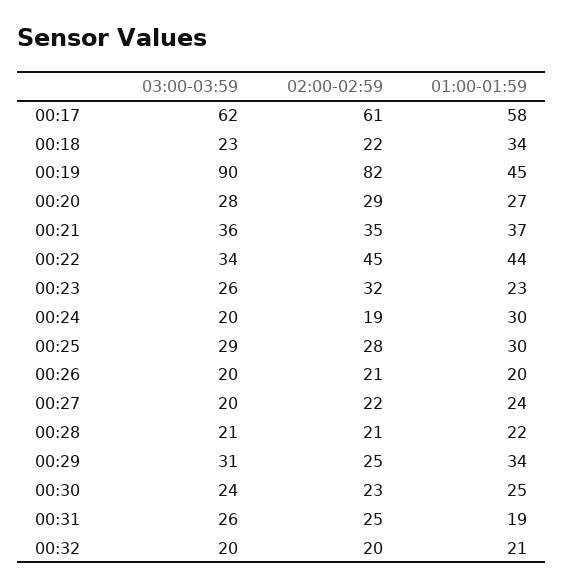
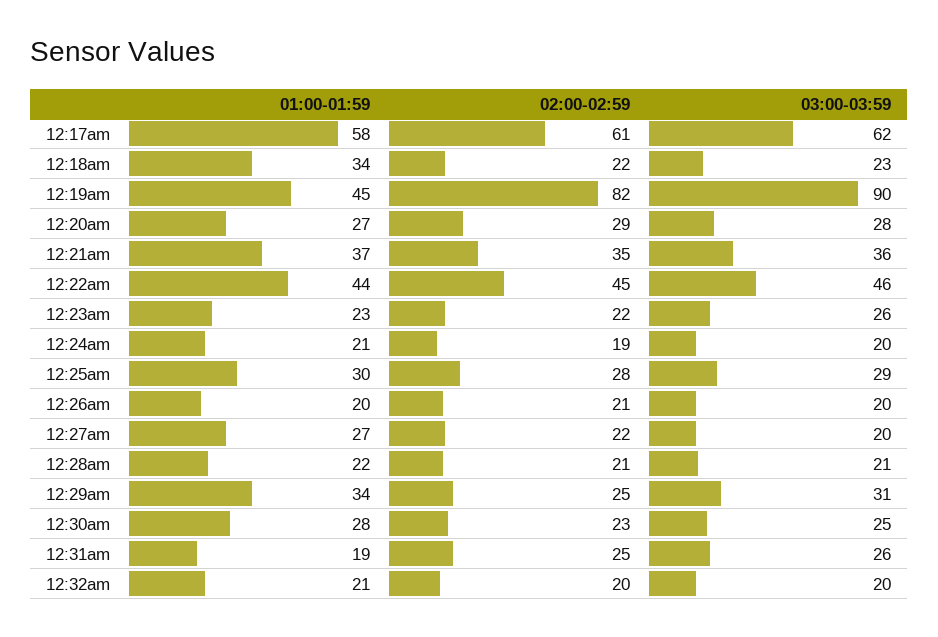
03:00-03:59, 00:22: 34 -> 46
02:00-02:59, 00:23: 32 -> 22
01:00-01:59, 00:24: 30 -> 21
01:00-01:59, 00:27: 24 -> 27
03:00-03:59, 00:30: 24 -> 25
01:00-01:59, 00:30: 25 -> 28

